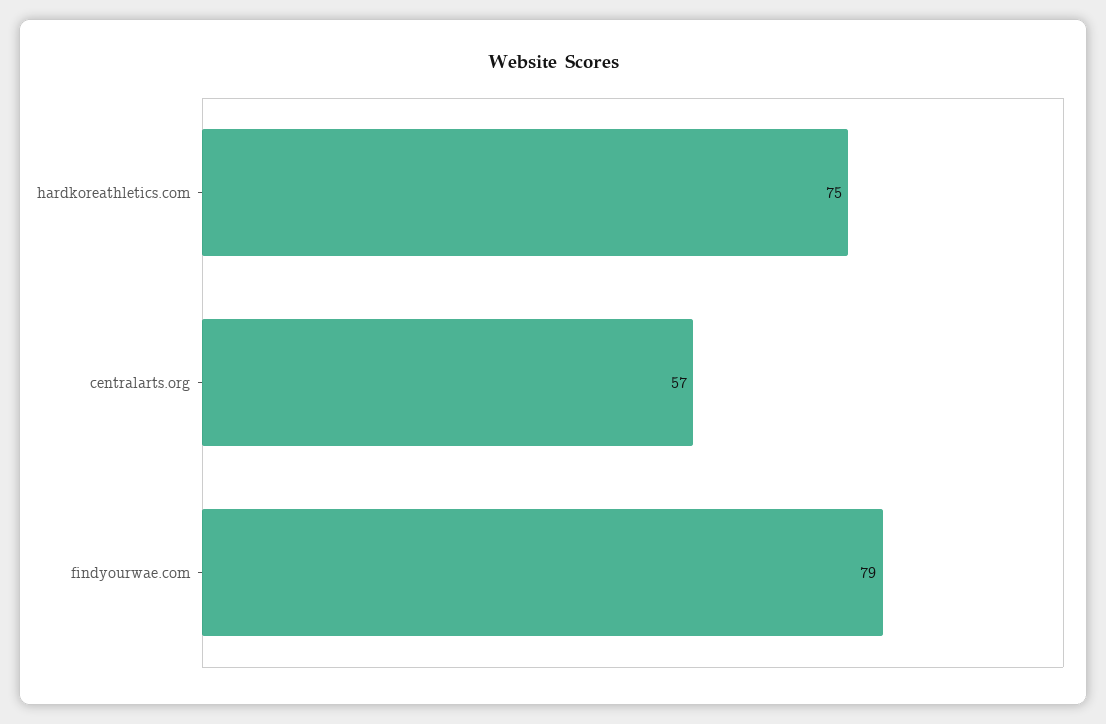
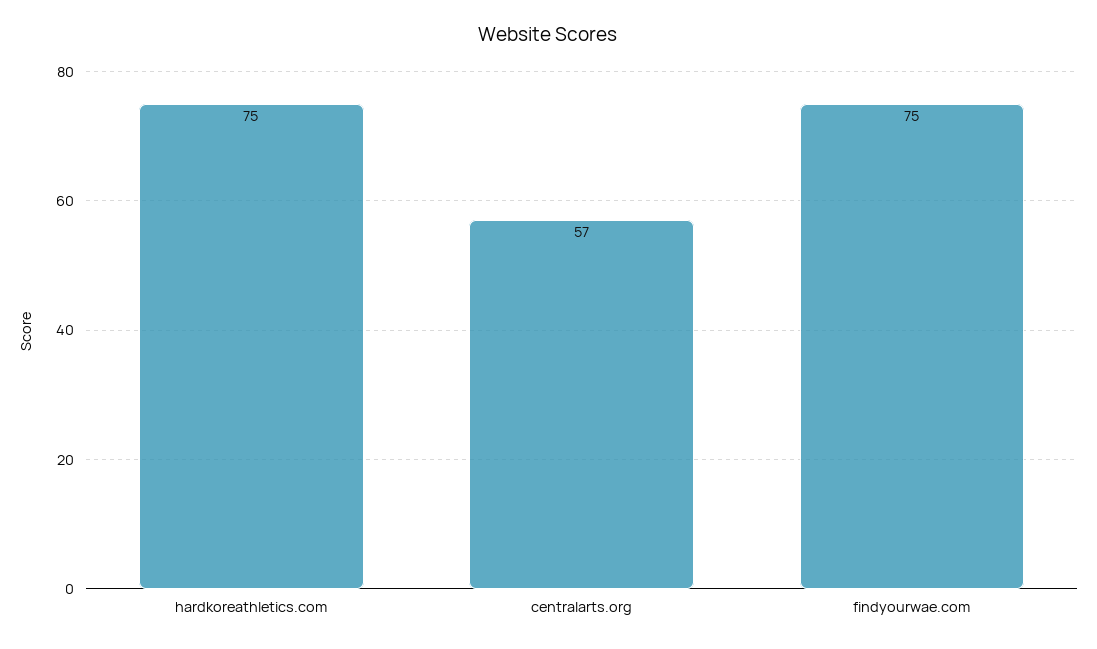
findyourwae.com: 79 -> 75

